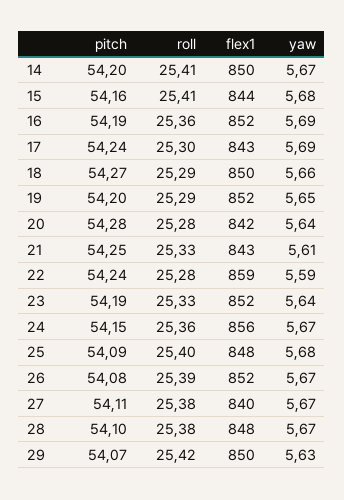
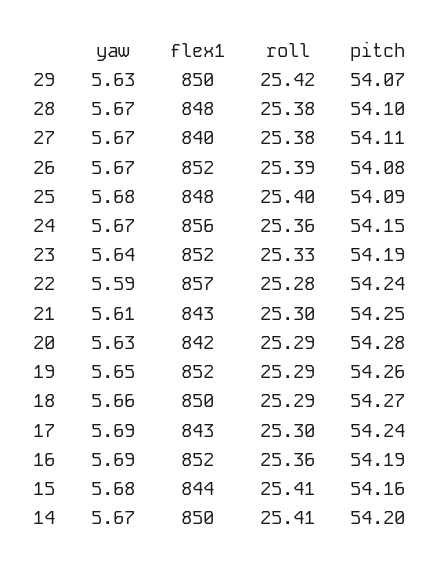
pitch, 19: 54.2 -> 54.26
roll, 20: 25.28 -> 25.29
yaw, 20: 5.64 -> 5.63
roll, 21: 25.33 -> 25.3
flex1, 22: 859 -> 857

